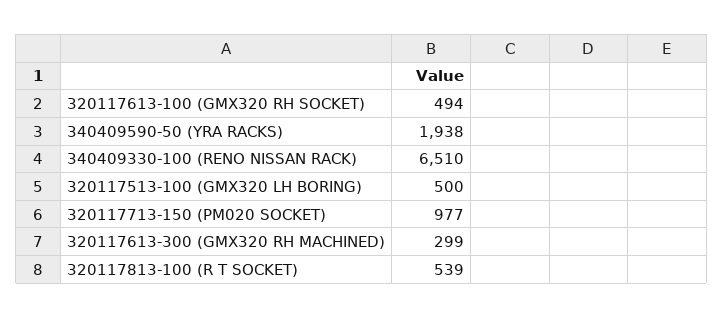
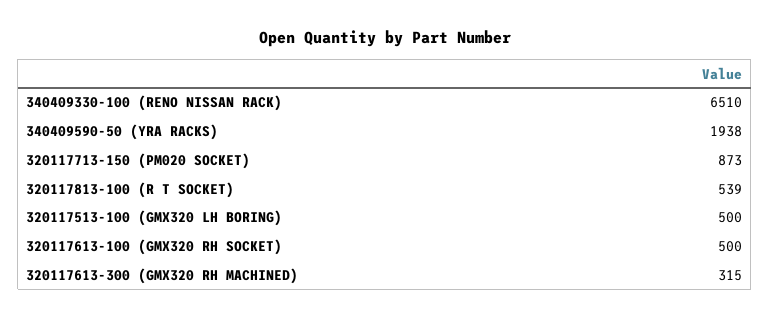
320117613-100 (GMX320 RH SOCKET): 494 -> 500
320117713-150 (PM020 SOCKET): 977 -> 873
320117613-300 (GMX320 RH MACHINED): 299 -> 315

